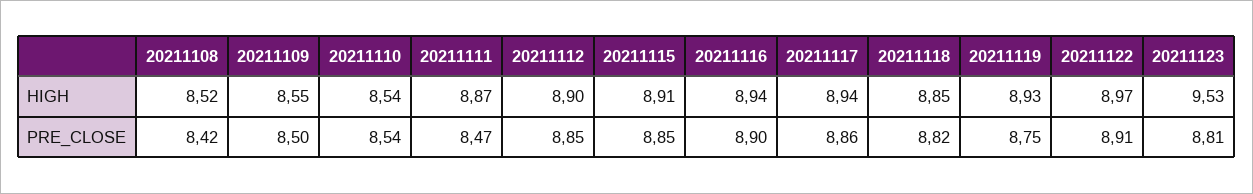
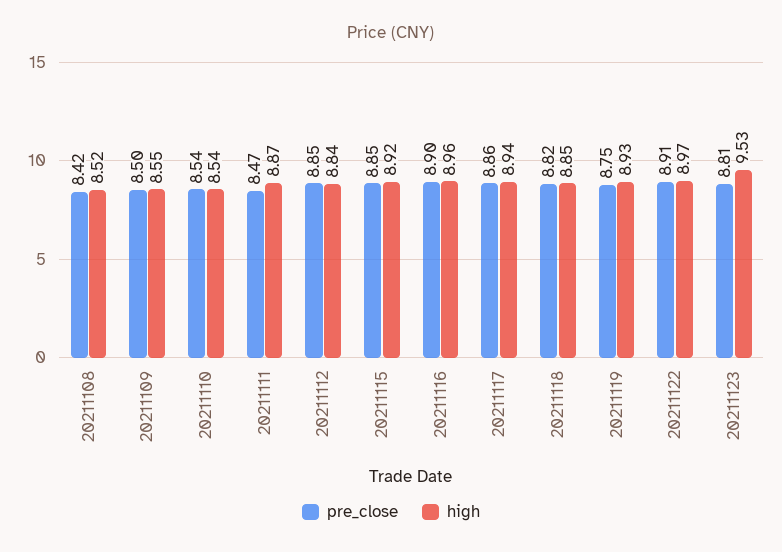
HIGH, 20211112: 8.9 -> 8.84
HIGH, 20211115: 8.91 -> 8.92
HIGH, 20211116: 8.94 -> 8.96

